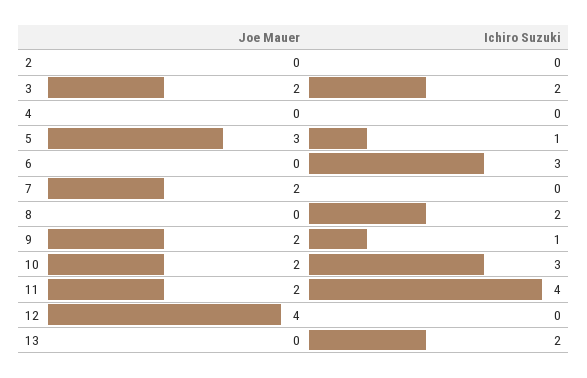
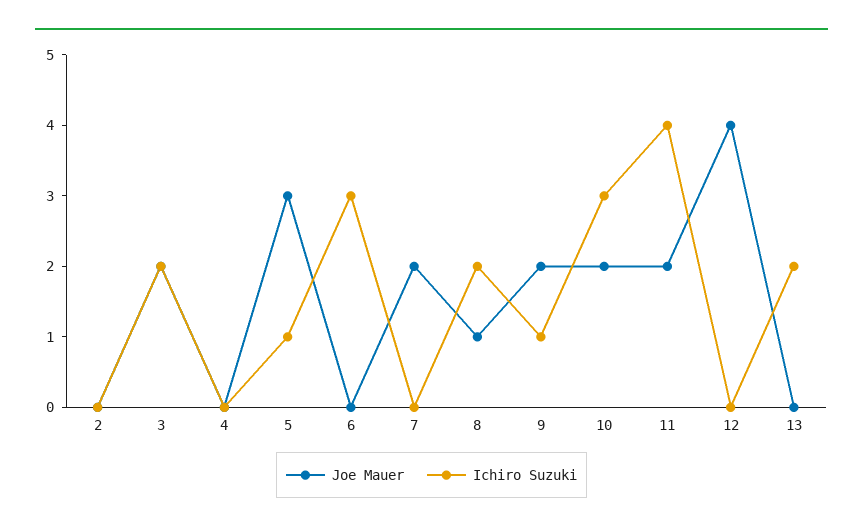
Joe Mauer, 8: 0 -> 1

